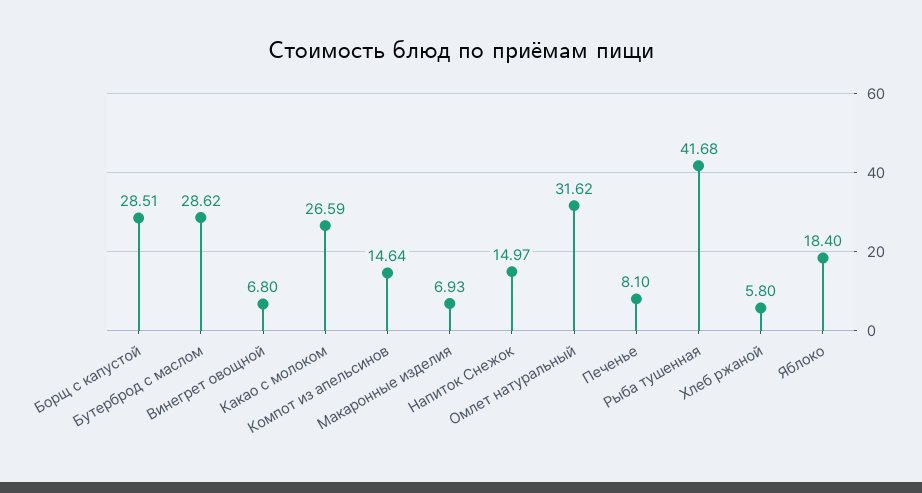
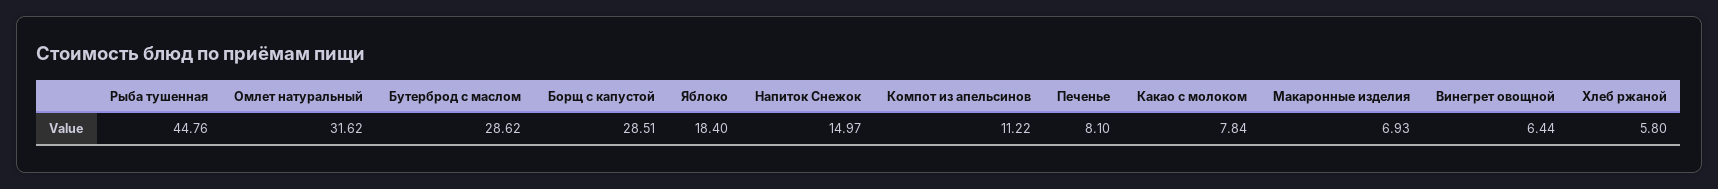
Винегрет овощной: 6.8 -> 6.44
Какао с молоком: 26.59 -> 7.84
Компот из апельсинов: 14.64 -> 11.22
Рыба тушенная: 41.68 -> 44.76

